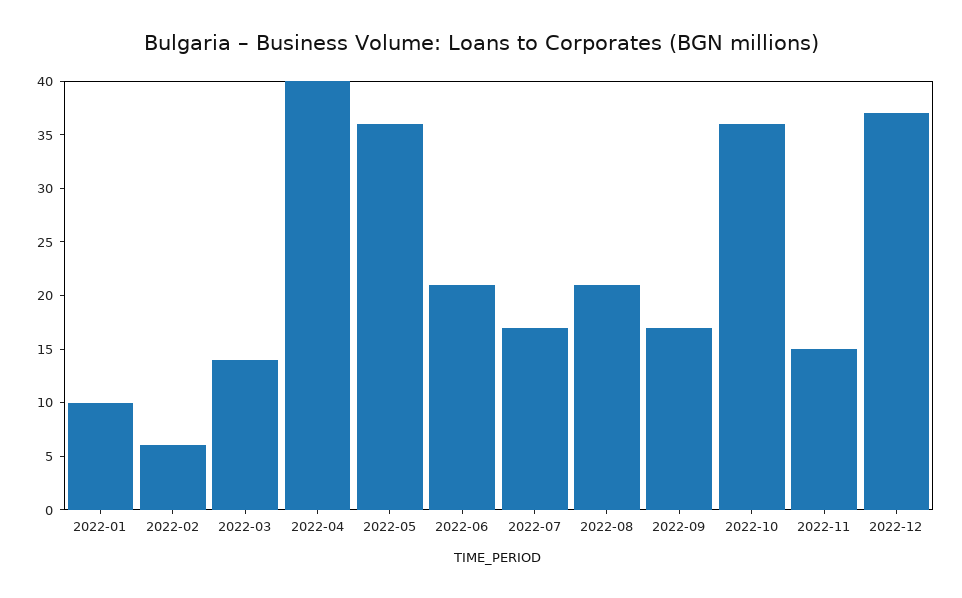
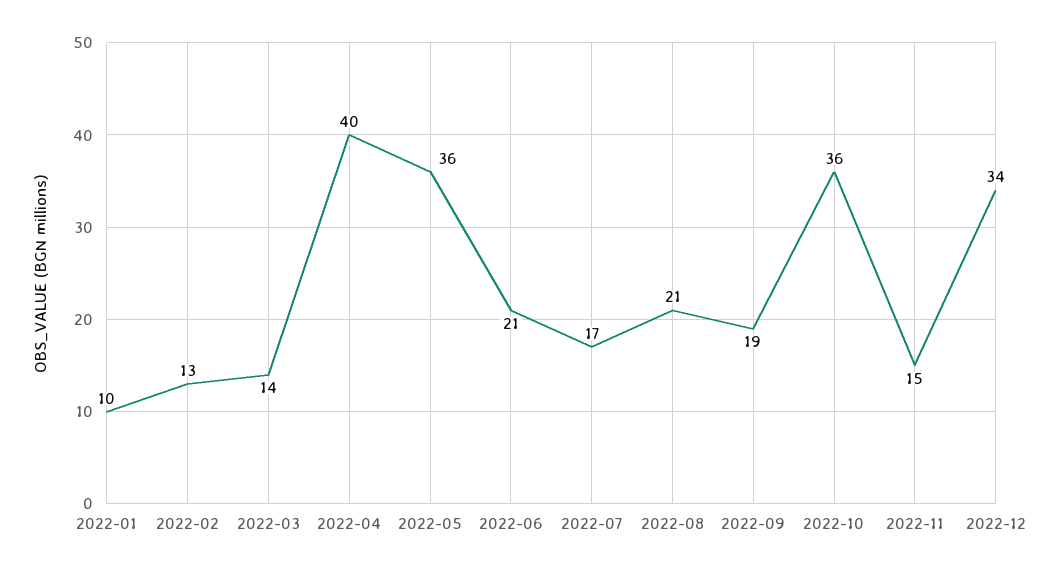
2022-02: 6 -> 13
2022-09: 17 -> 19
2022-12: 37 -> 34

